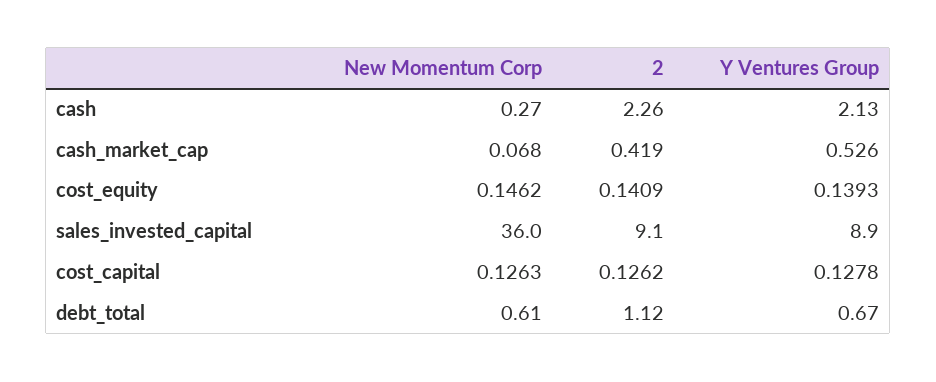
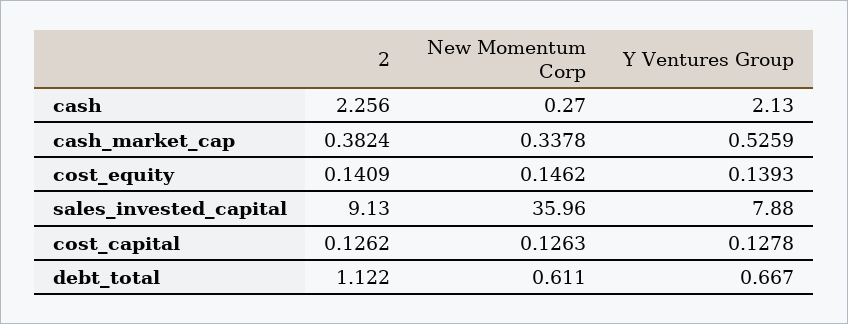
New Momentum Corp, cash_market_cap: 0.068 -> 0.3378
2, cash_market_cap: 0.419 -> 0.3824
Y Ventures Group, sales_invested_capital: 8.9 -> 7.88

